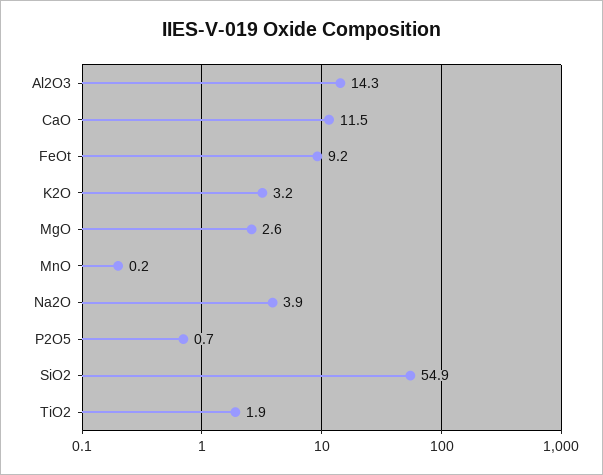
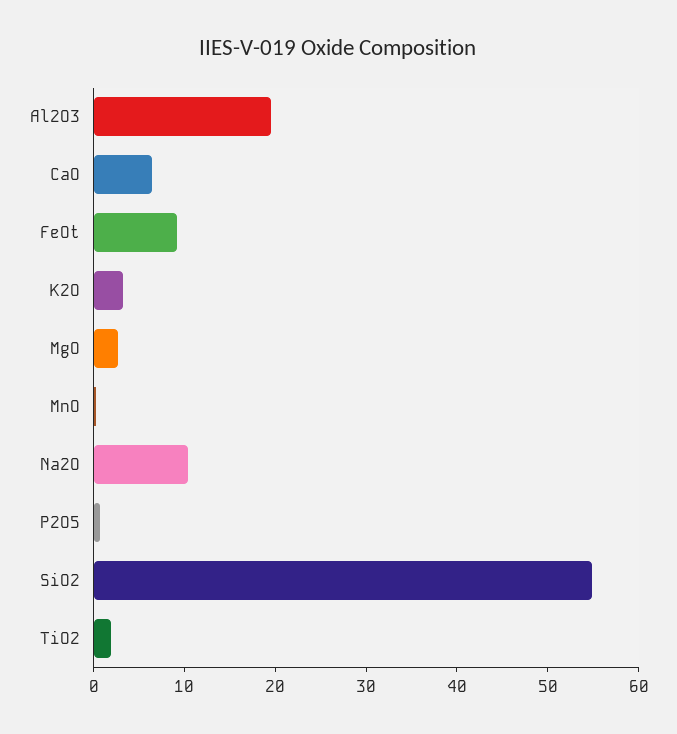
Al2O3: 14.3 -> 20
CaO: 11.5 -> 6
Na2O: 3.9 -> 10

